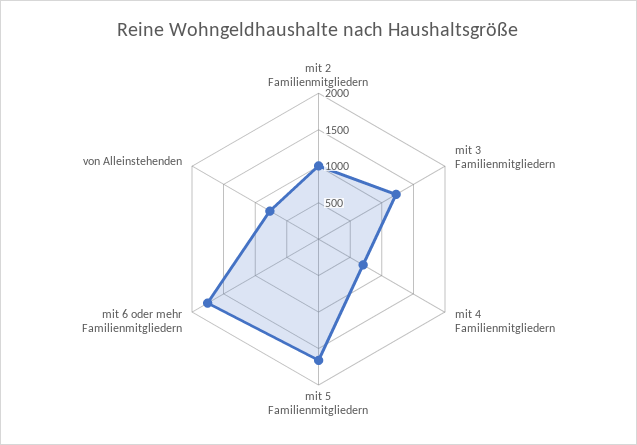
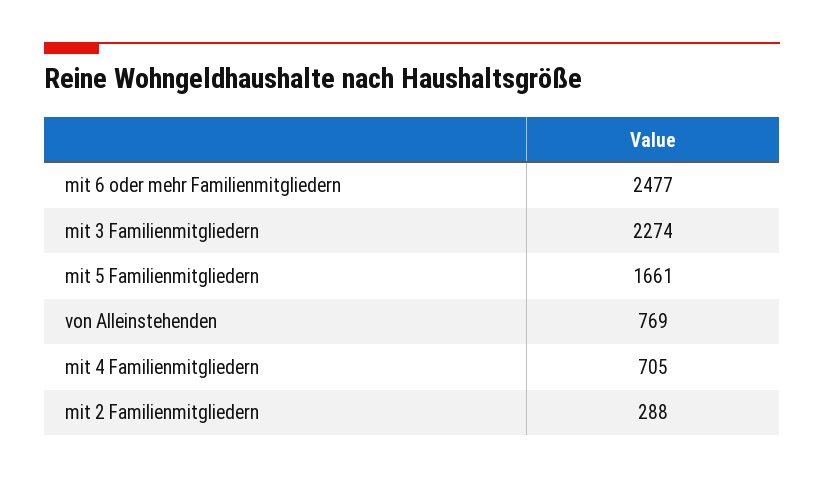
mit 2 Familienmitgliedern: 1000 -> 288
mit 3 Familienmitgliedern: 1250 -> 2274
mit 6 oder mehr Familienmitgliedern: 1750 -> 2477

